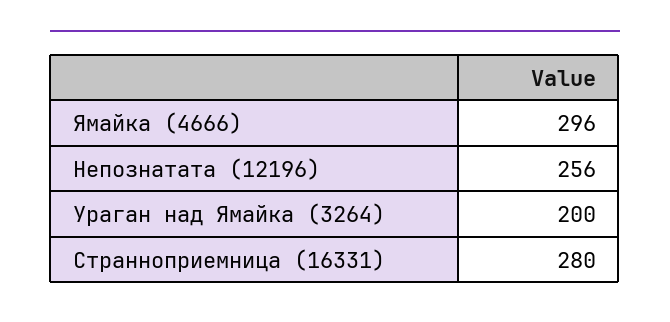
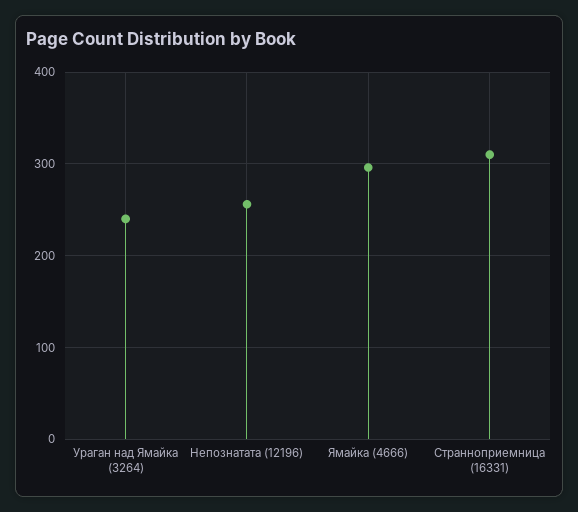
Ураган над Ямайка (3264): 200 -> 240
Странноприемница (16331): 280 -> 310

